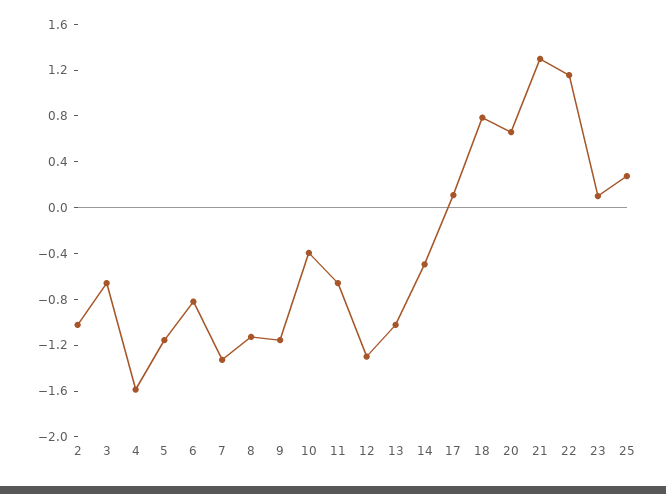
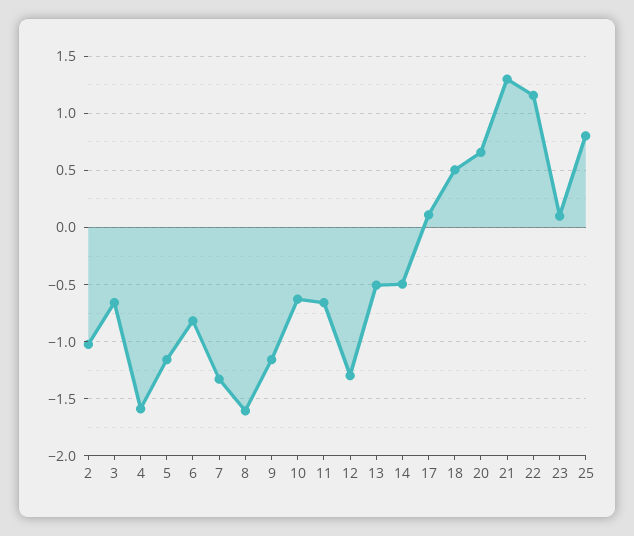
8: -1.1 -> -1.6
10: -0.4 -> -0.6
13: -1 -> -0.5
18: 0.8 -> 0.5
25: 0.3 -> 0.8

